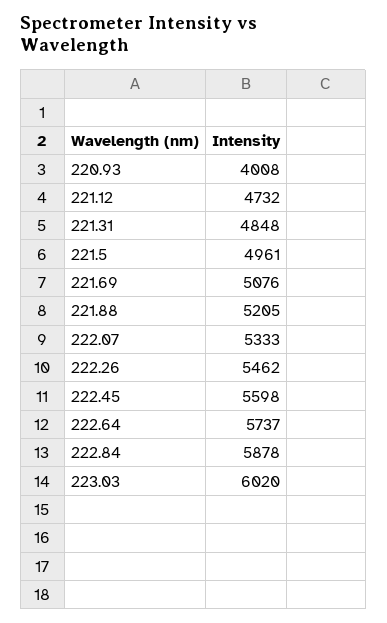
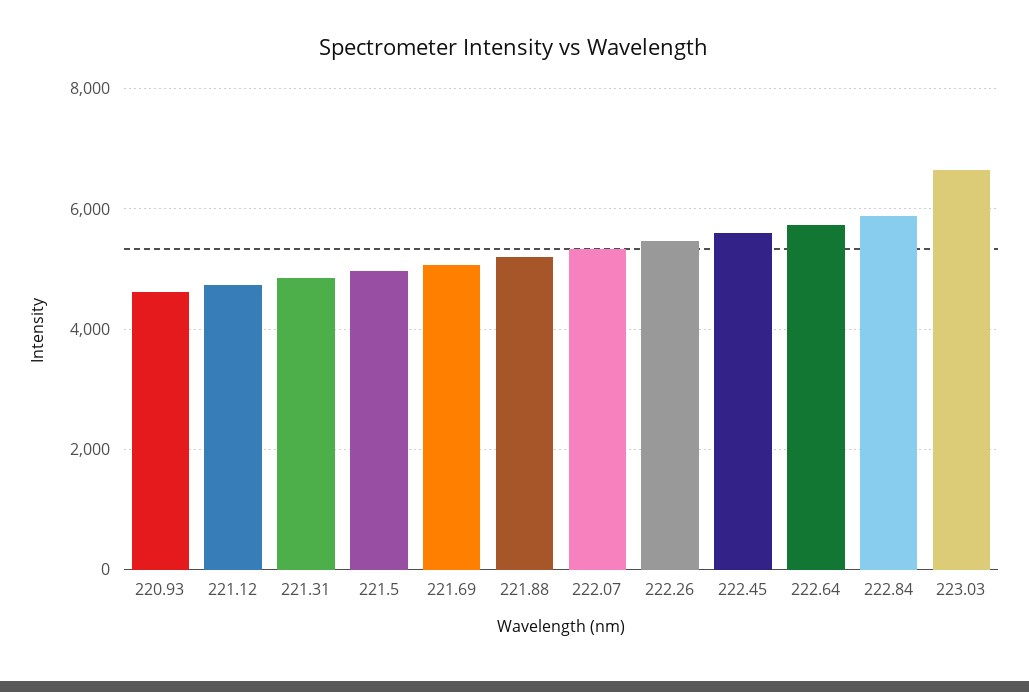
220.93: 4008 -> 4600
223.03: 6020 -> 6600

